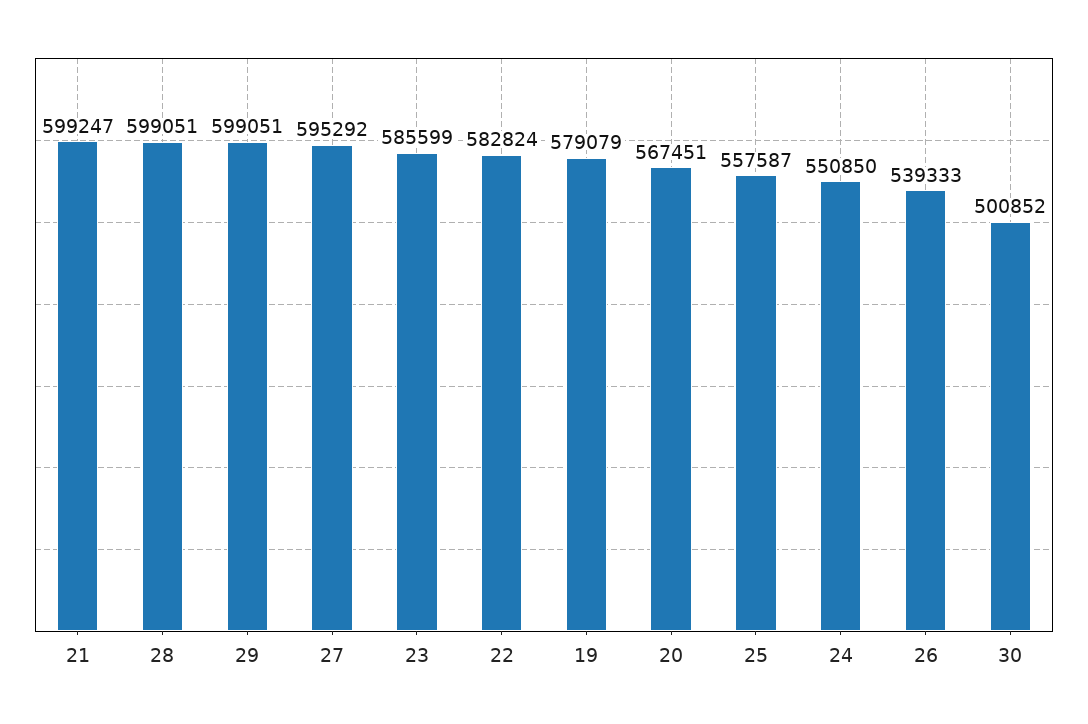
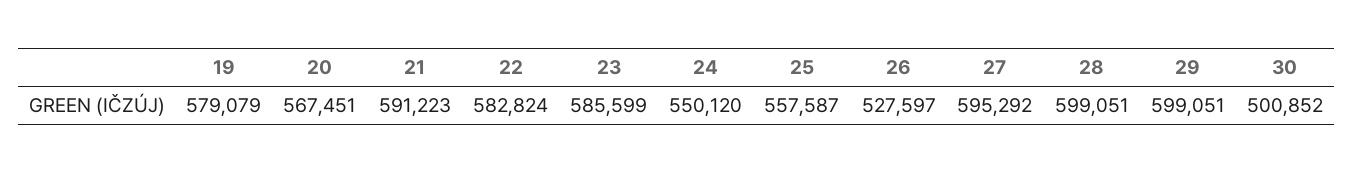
21: 599247 -> 591223
24: 550850 -> 550120
26: 539333 -> 527597

